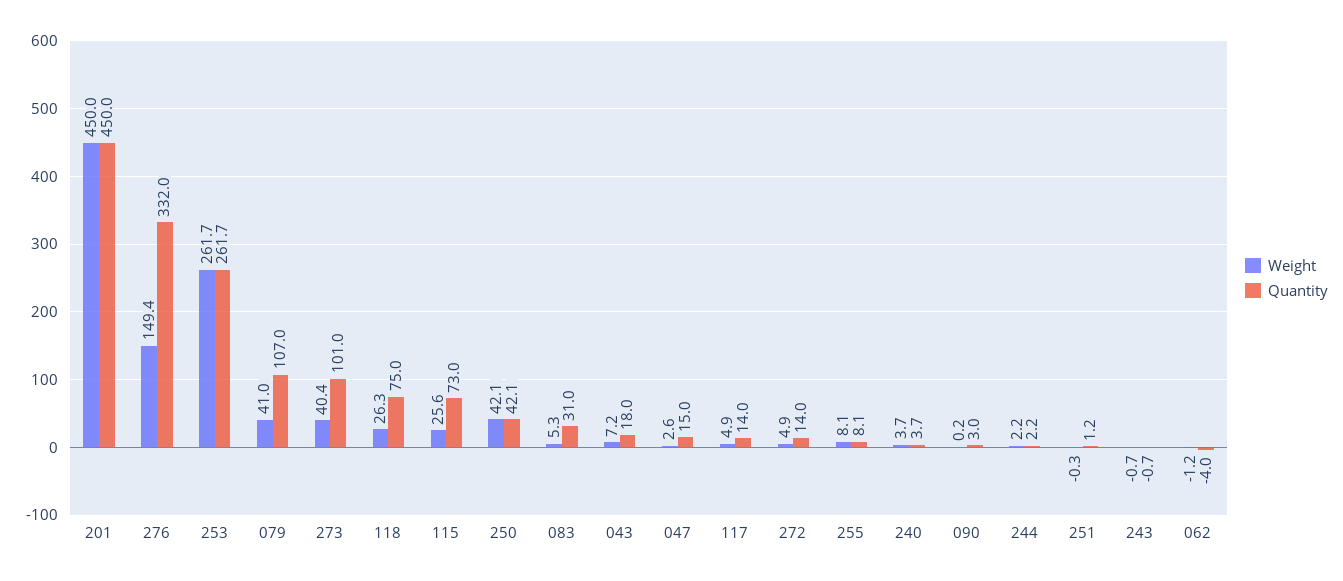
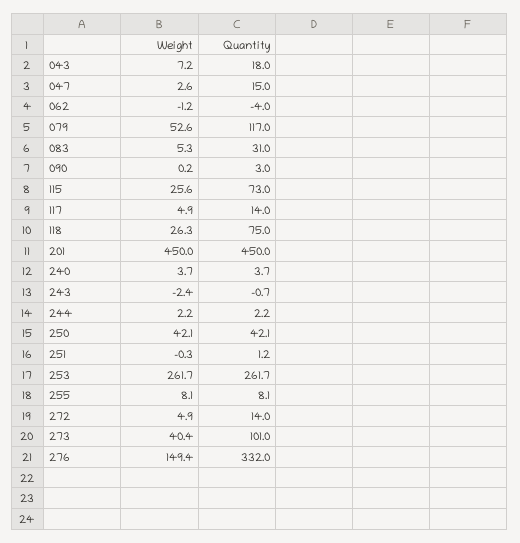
Weight, 079: 41 -> 52.6
Quantity, 079: 107 -> 117
Weight, 243: -0.7 -> -2.4

